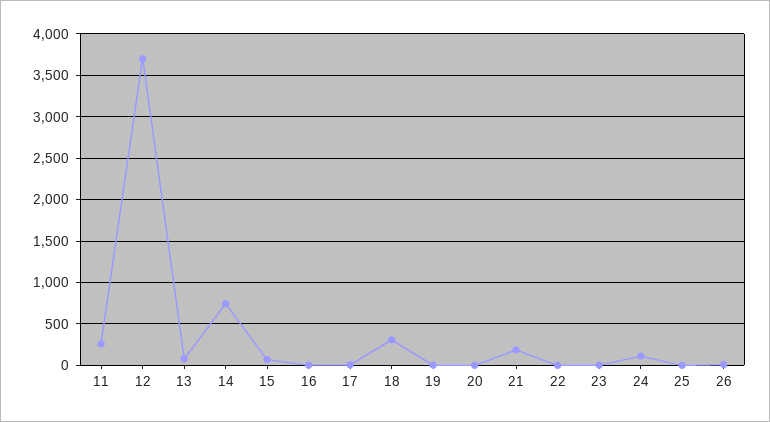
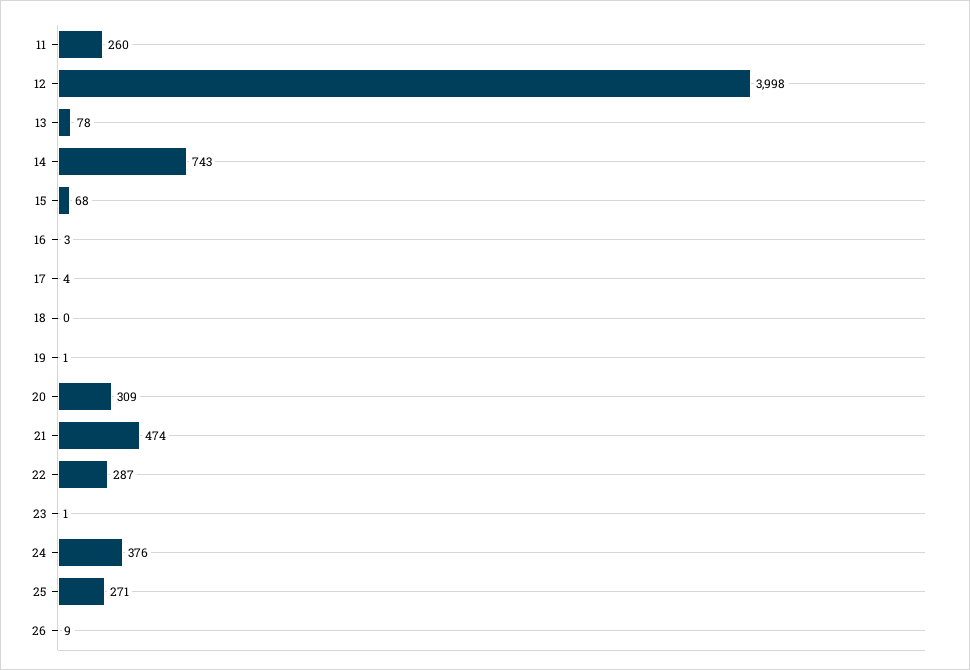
12: 3700 -> 3998
18: 300 -> 0
20: 0 -> 309
21: 200 -> 474
22: 0 -> 287
24: 100 -> 376
25: 0 -> 271

